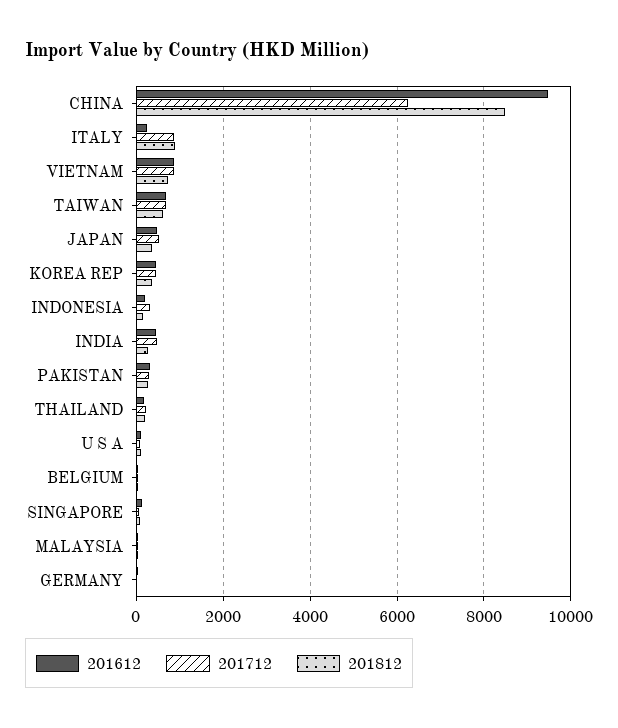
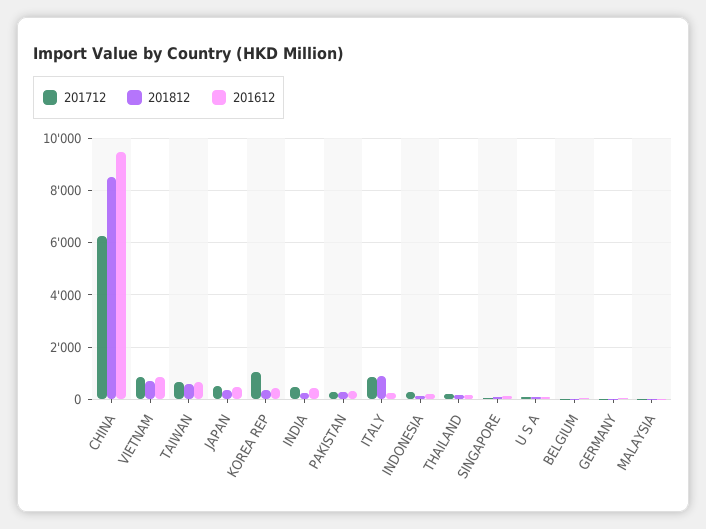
201712, KOREA REP: 400 -> 1000

